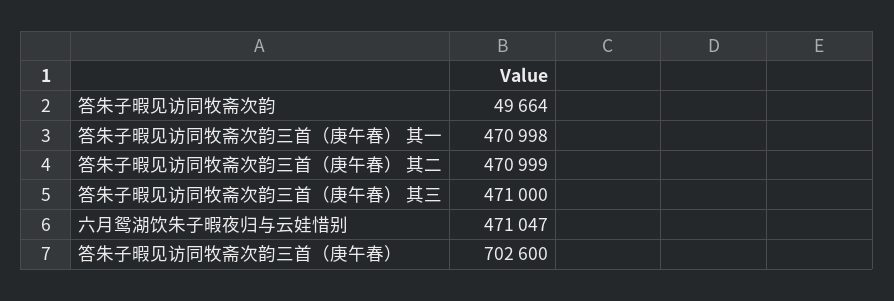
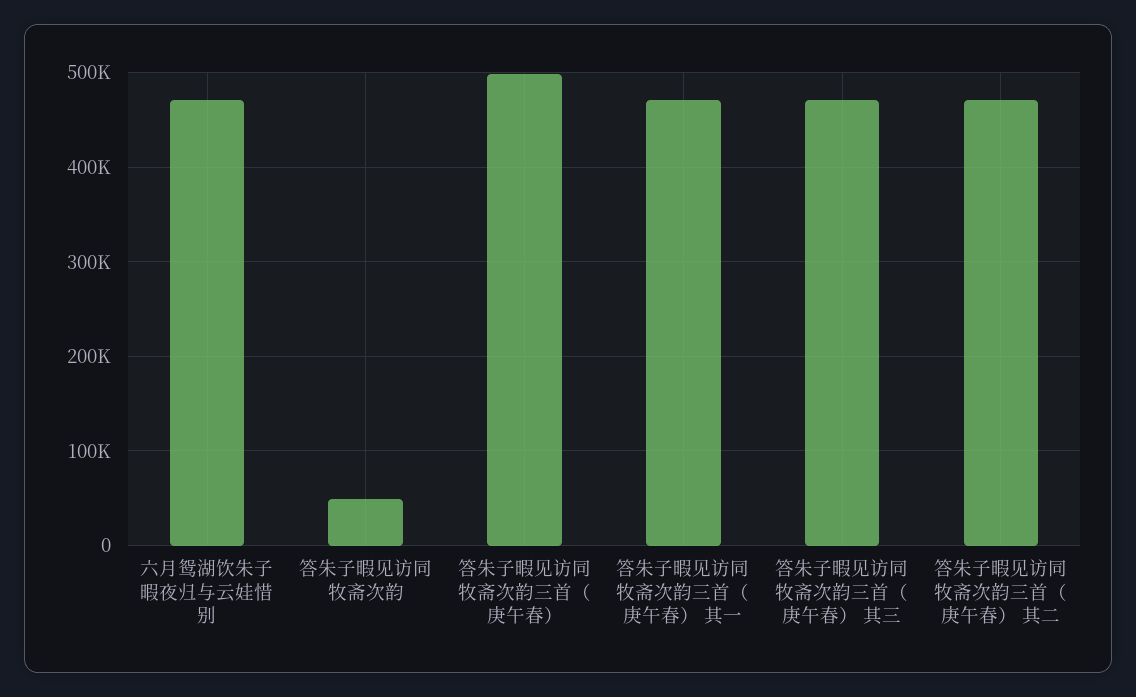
答朱子暇见访同牧斋次韵三首（庚午春）: 702600 -> 500000

